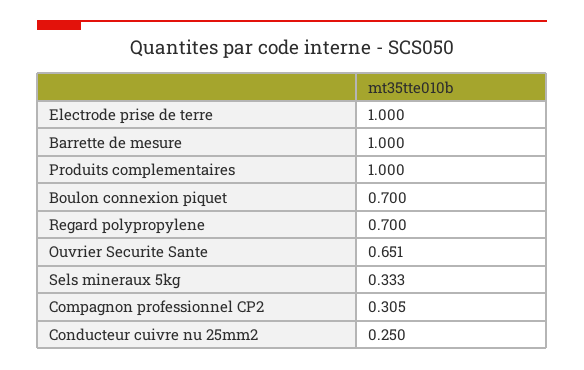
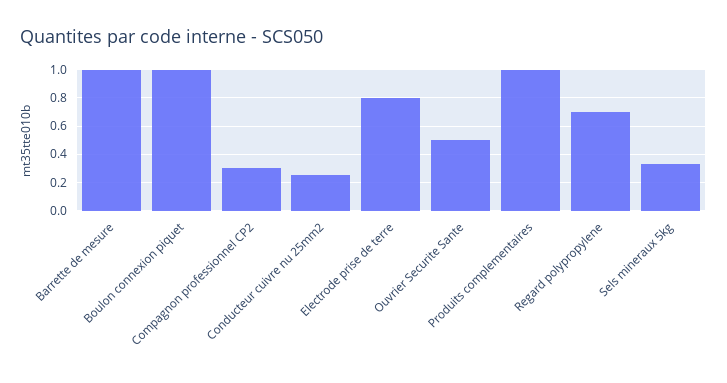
Electrode prise de terre: 1 -> 0.8
Boulon connexion piquet: 0.7 -> 1
Ouvrier Securite Sante: 0.651 -> 0.5

